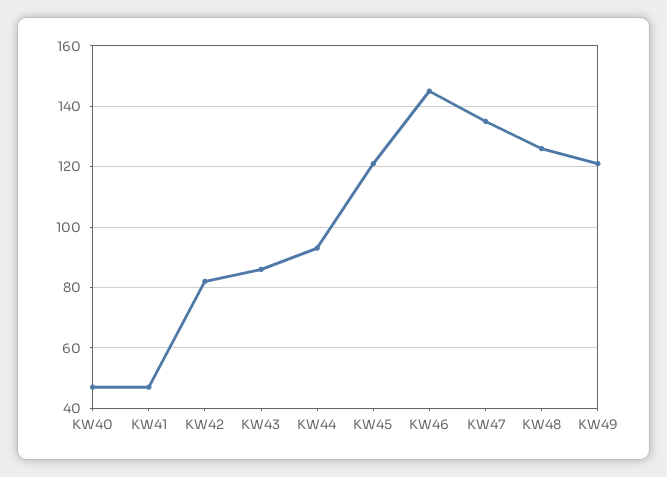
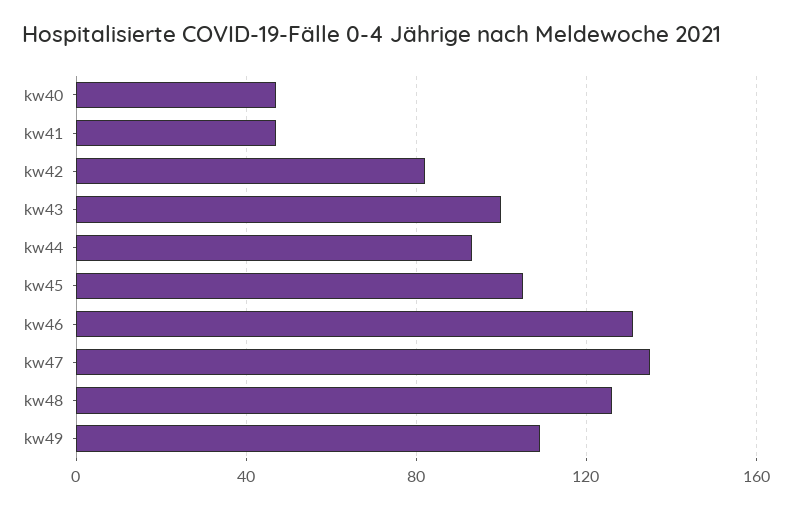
KW43: 85 -> 100
KW45: 120 -> 105
KW46: 145 -> 130
KW49: 120 -> 110

